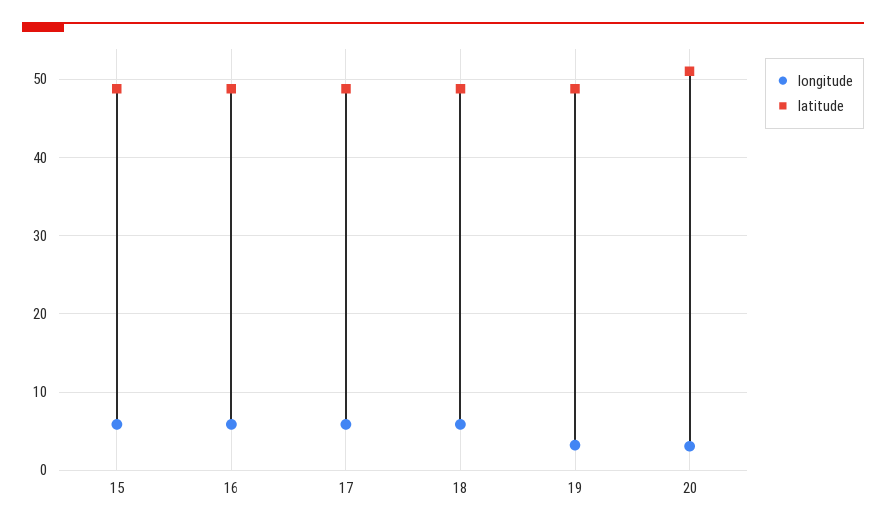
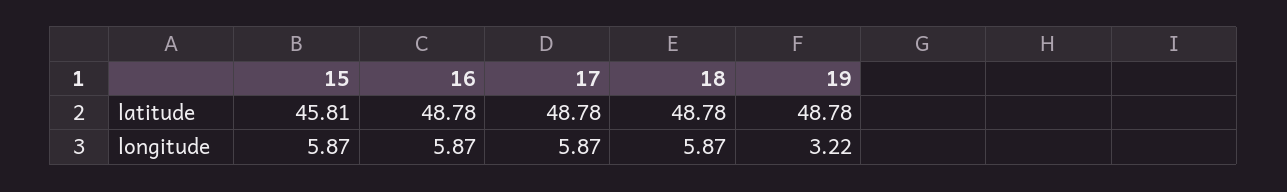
latitude, 15: 49 -> 45.81
longitude, 20: 3 -> none
latitude, 20: 51 -> none

